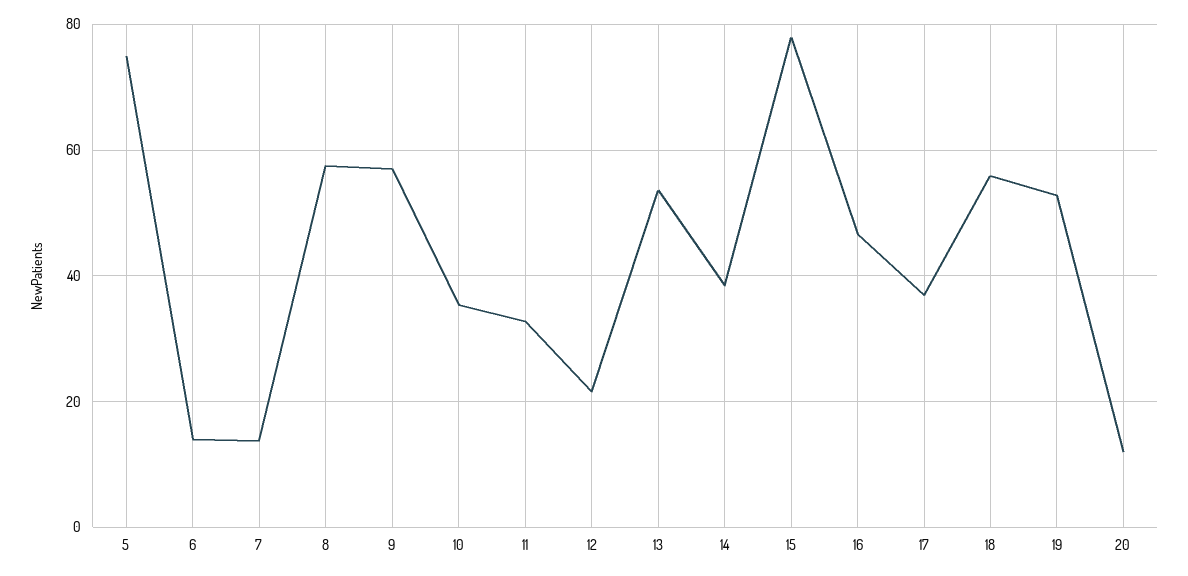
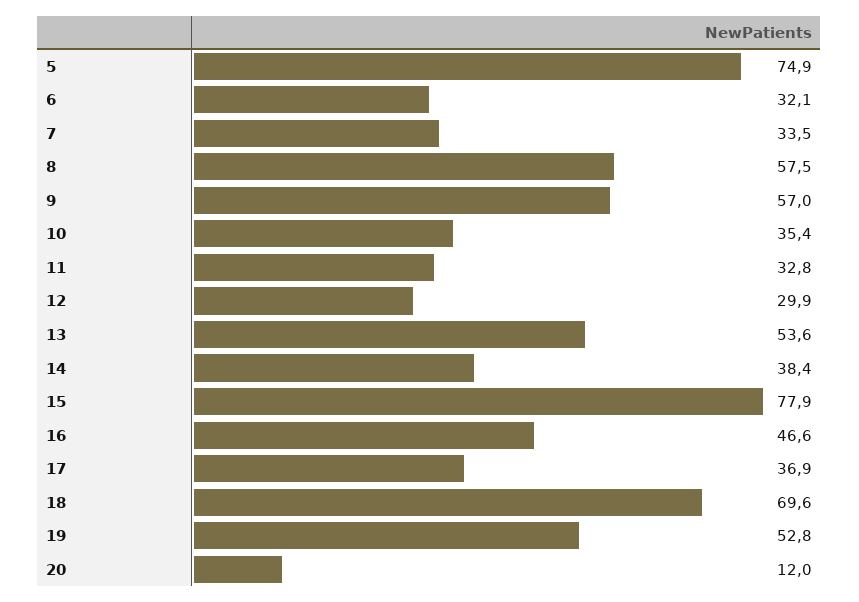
6: 14 -> 32.1
7: 14 -> 33.5
12: 22 -> 29.9
18: 56 -> 69.6

